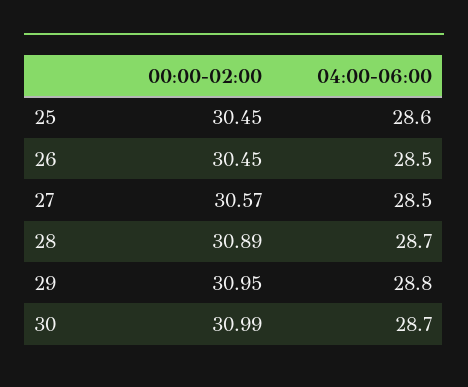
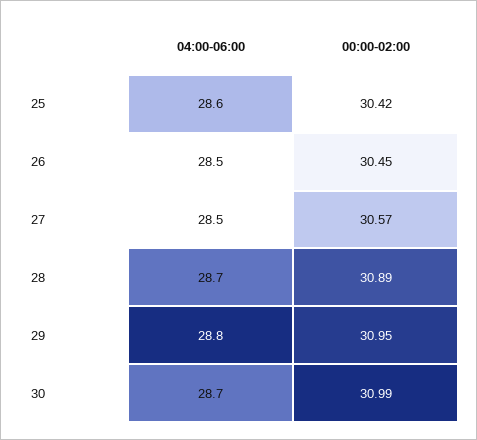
00:00-02:00, 25: 30.45 -> 30.42

